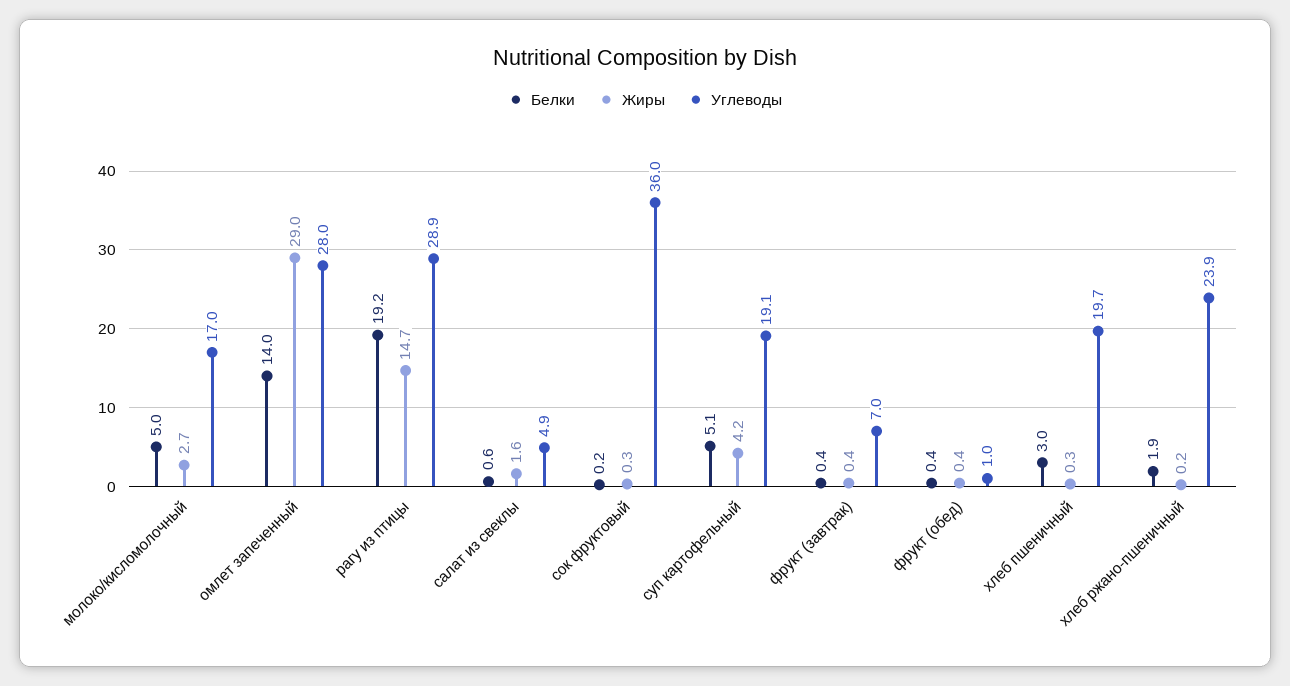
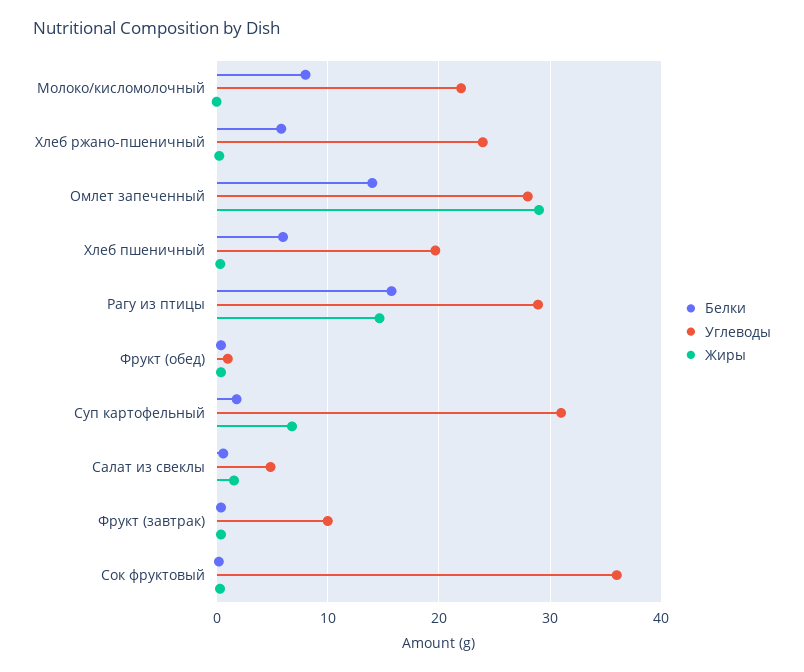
Белки, молоко/кисломолочный: 5 -> 8
Жиры, молоко/кисломолочный: 2.7 -> 0
Углеводы, молоко/кисломолочный: 17 -> 22
Белки, рагу из птицы: 19.2 -> 16
Белки, суп картофельный: 5.1 -> 2
Жиры, суп картофельный: 4.2 -> 7
Углеводы, суп картофельный: 19.1 -> 31
Углеводы, фрукт (завтрак): 7 -> 10
Белки, хлеб пшеничный: 3 -> 6
Белки, хлеб ржано-пшеничный: 1.9 -> 6

